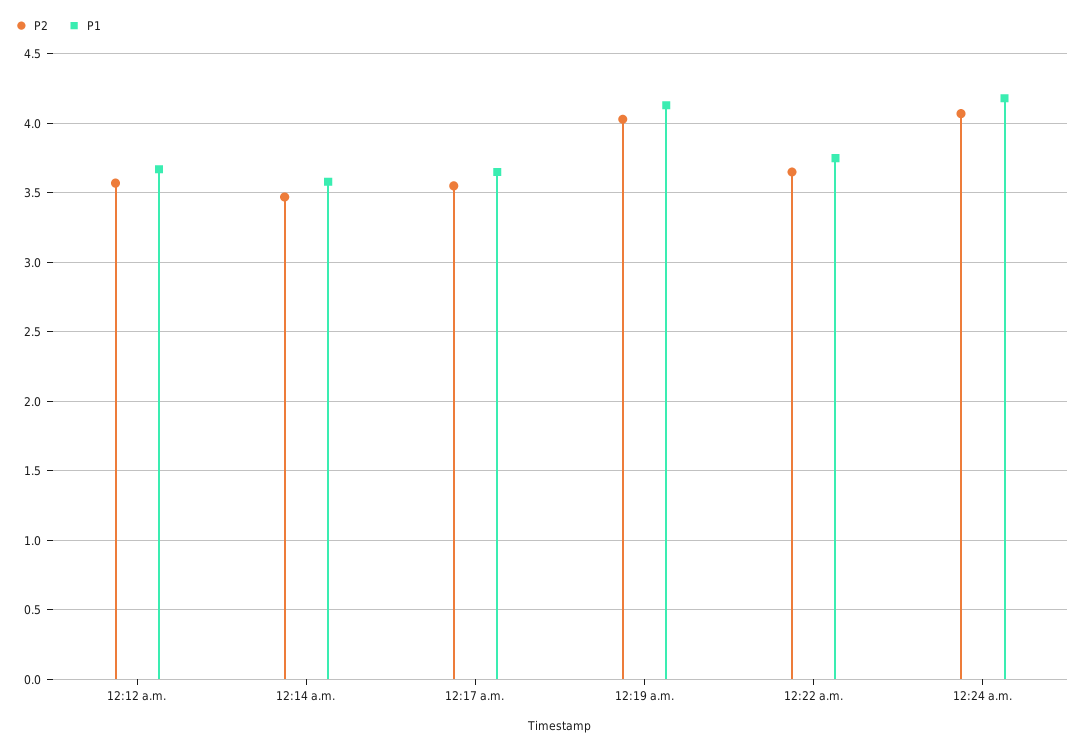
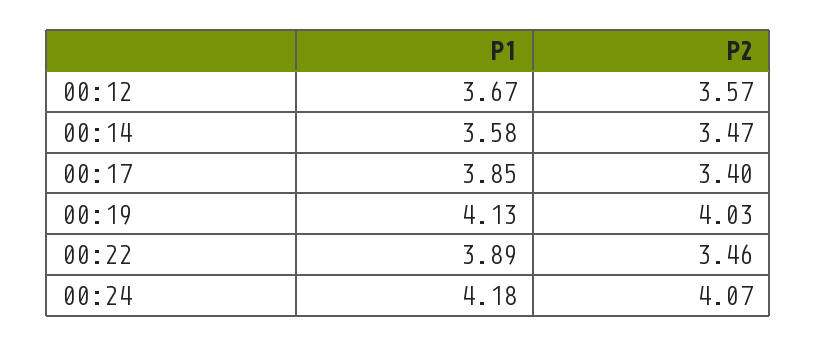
P2, 12:17 a.m.: 3.55 -> 3.4
P1, 12:17 a.m.: 3.65 -> 3.85
P2, 12:22 a.m.: 3.65 -> 3.46
P1, 12:22 a.m.: 3.75 -> 3.89

